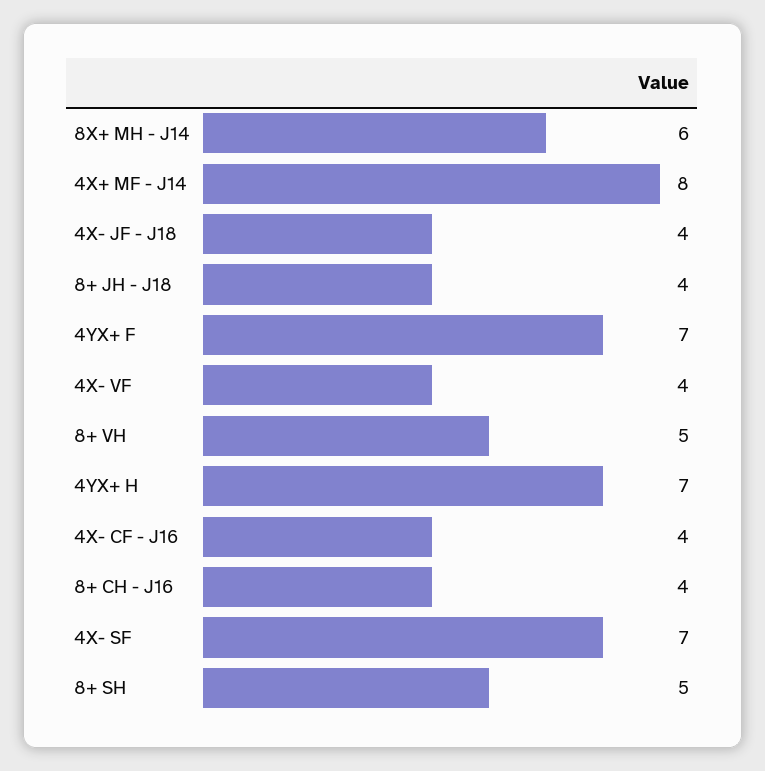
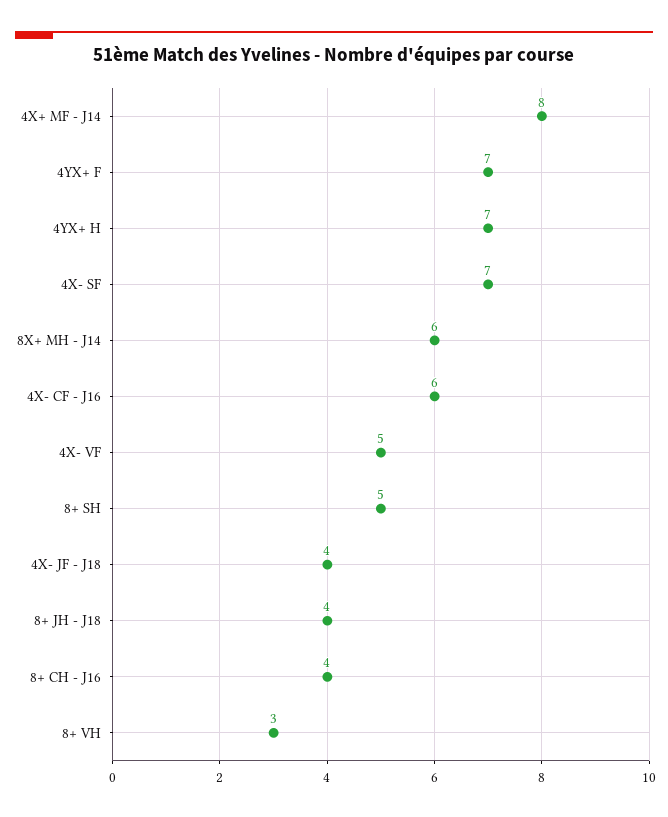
4X- VF: 4 -> 5
8+ VH: 5 -> 3
4X- CF - J16: 4 -> 6

